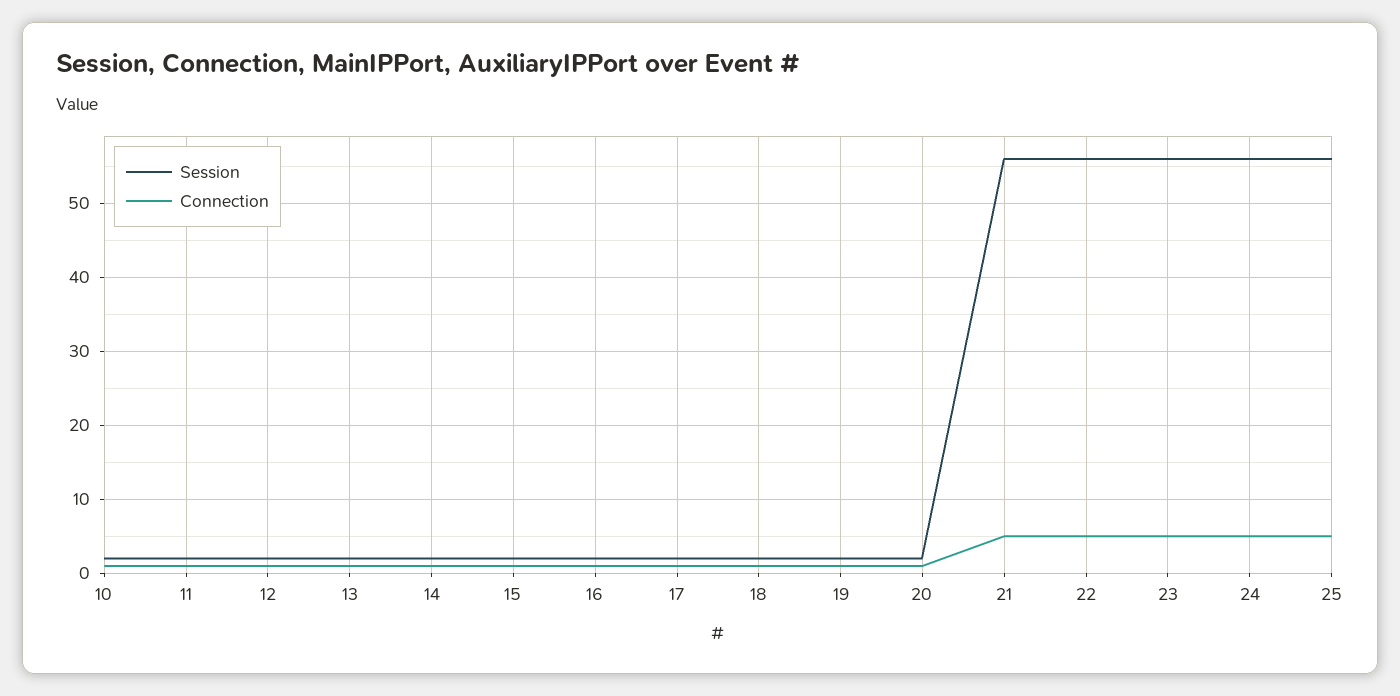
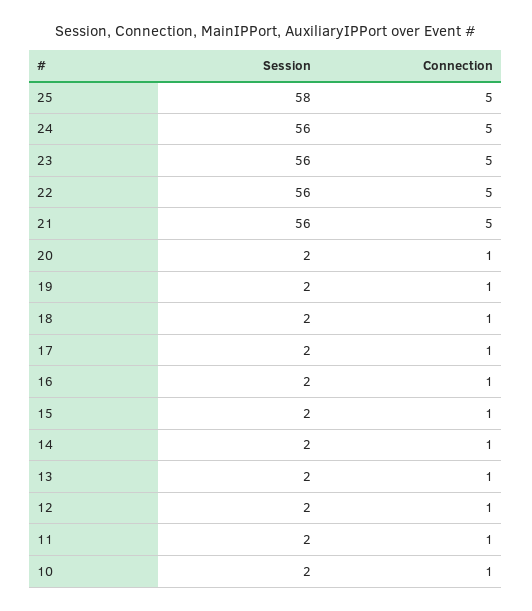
Session, 25: 56 -> 58

